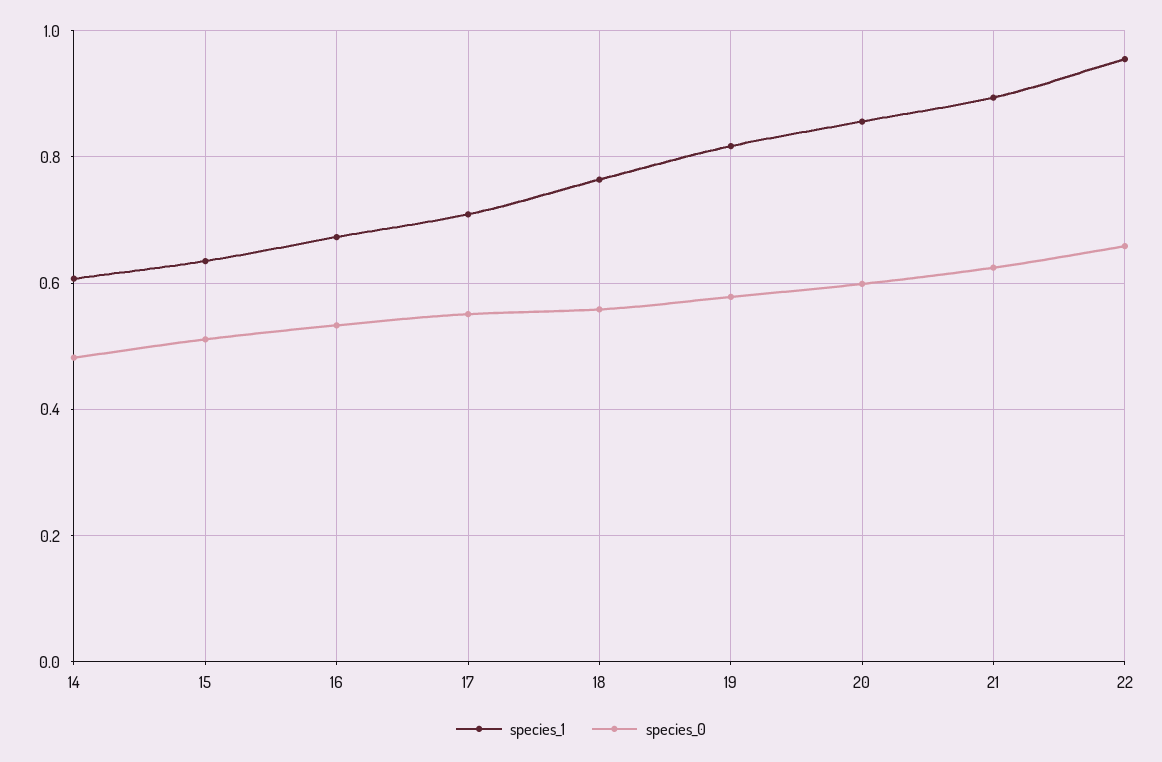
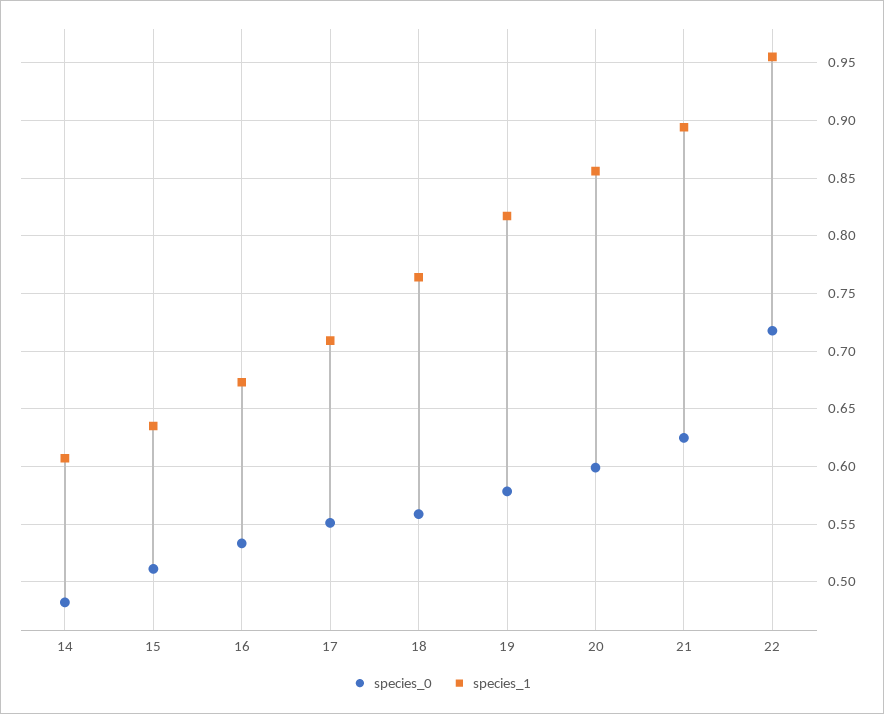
species_0, 22: 0.66 -> 0.72

